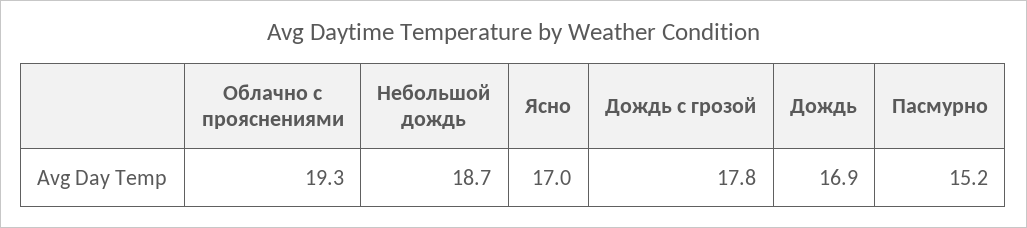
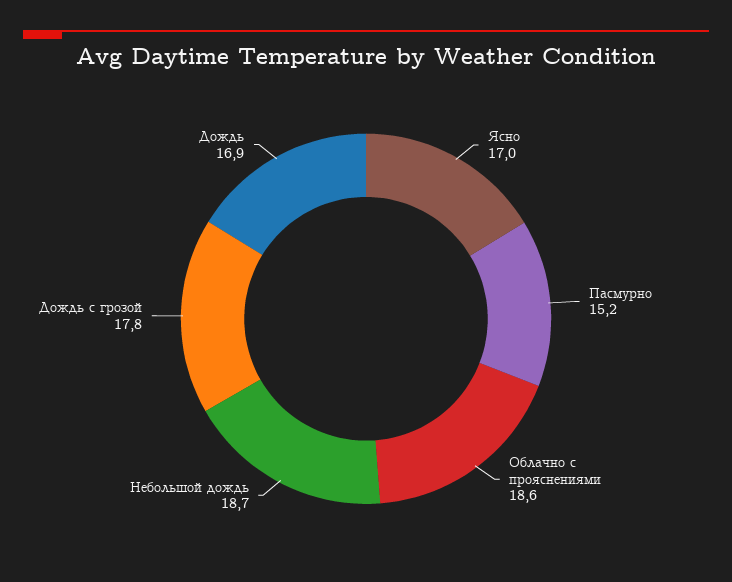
Облачно с прояснениями: 19.3 -> 18.6

